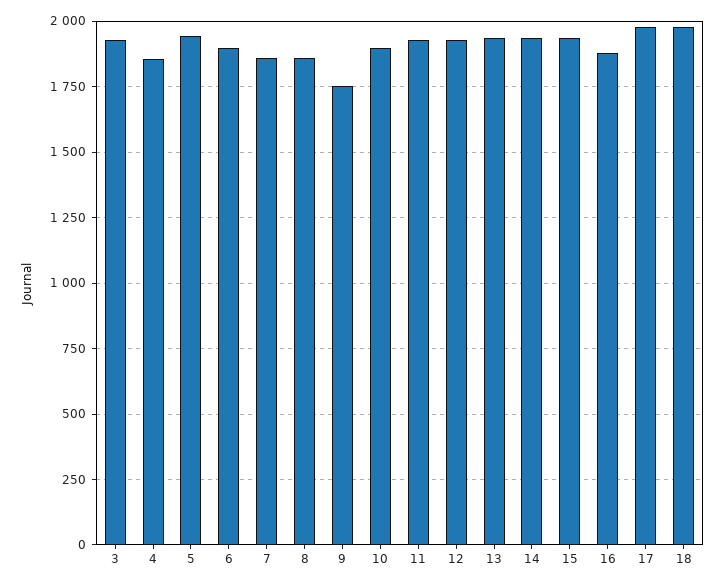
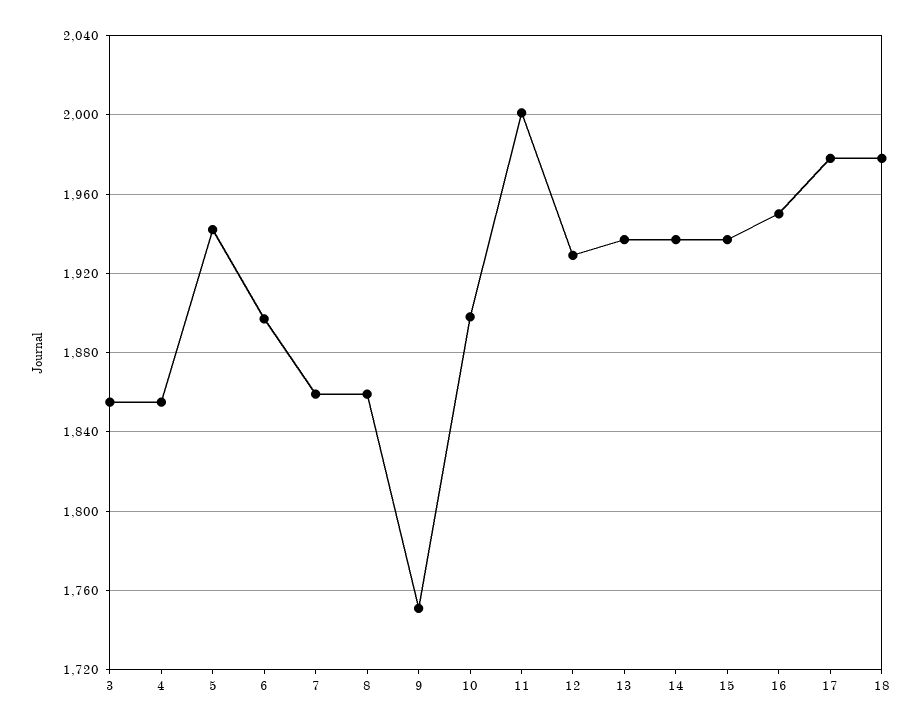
3: 1925 -> 1855
11: 1925 -> 2000
16: 1875 -> 1950

